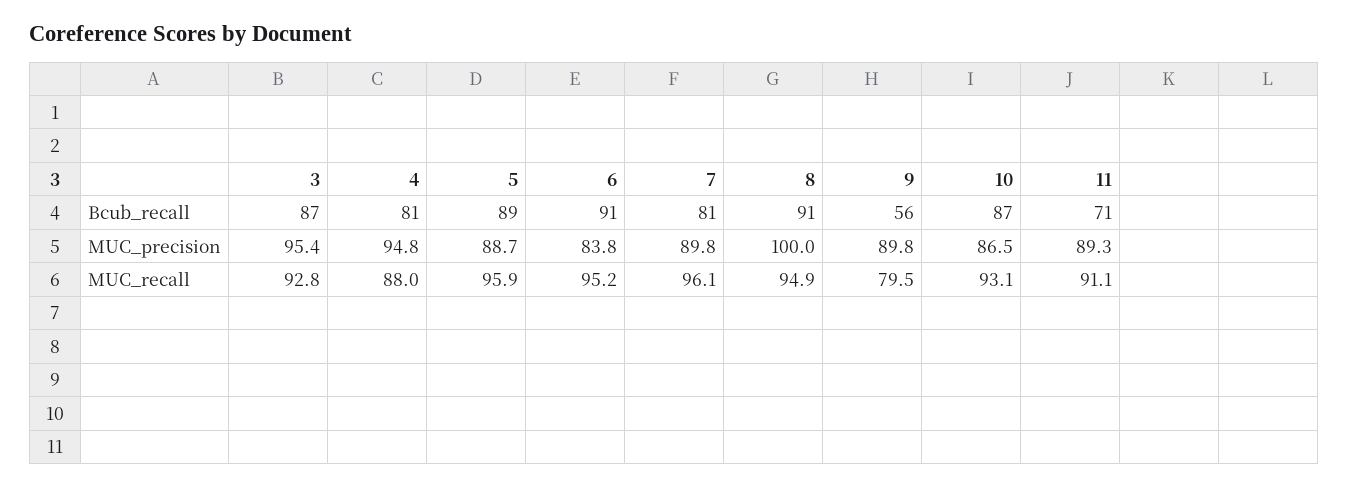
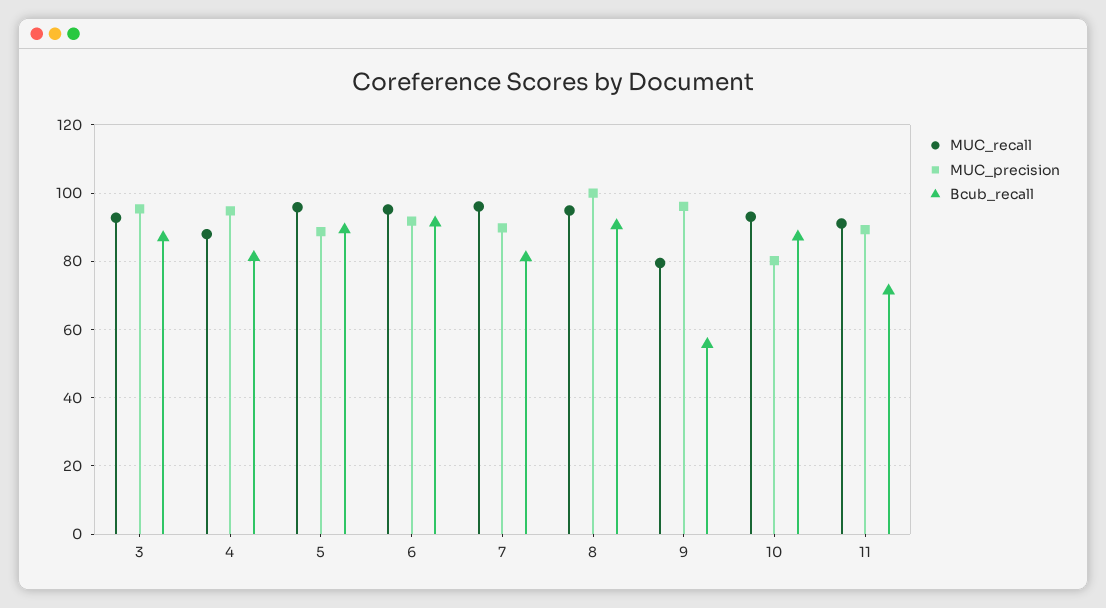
MUC_precision, 6: 83.8 -> 92
MUC_precision, 9: 89.8 -> 96
MUC_precision, 10: 86.5 -> 80

